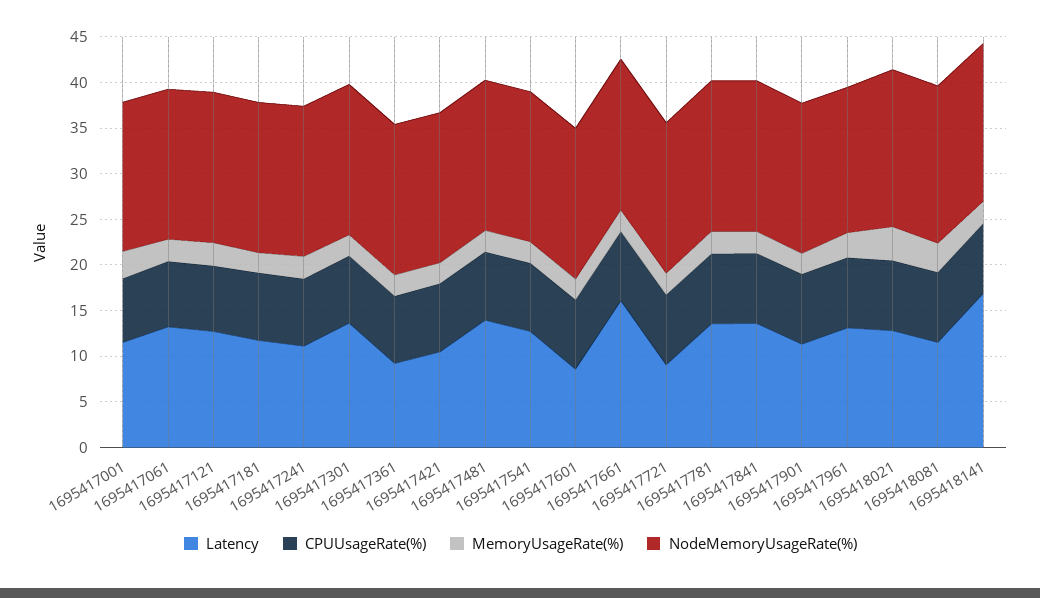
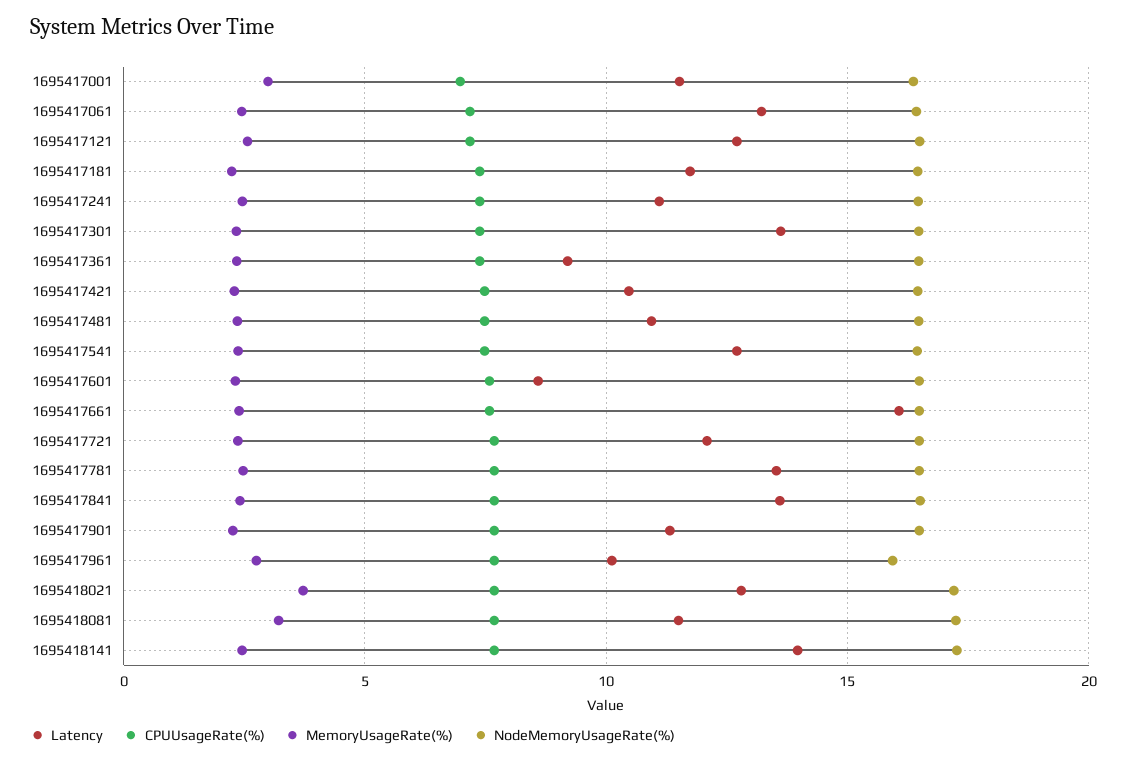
Latency, 1695417481: 14 -> 11
Latency, 1695417721: 9 -> 12
Latency, 1695417961: 13 -> 10
Latency, 1695418141: 17 -> 14

